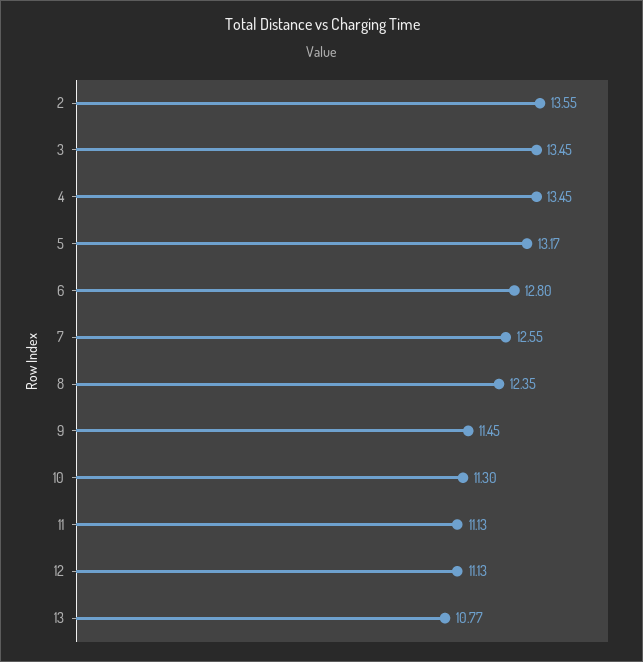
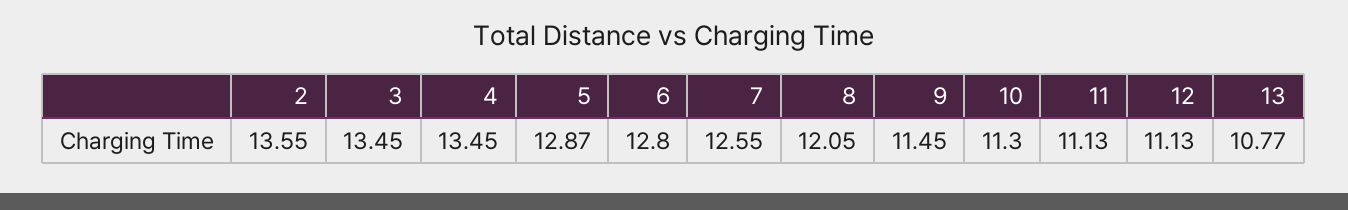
5: 13.17 -> 12.87
8: 12.35 -> 12.05

